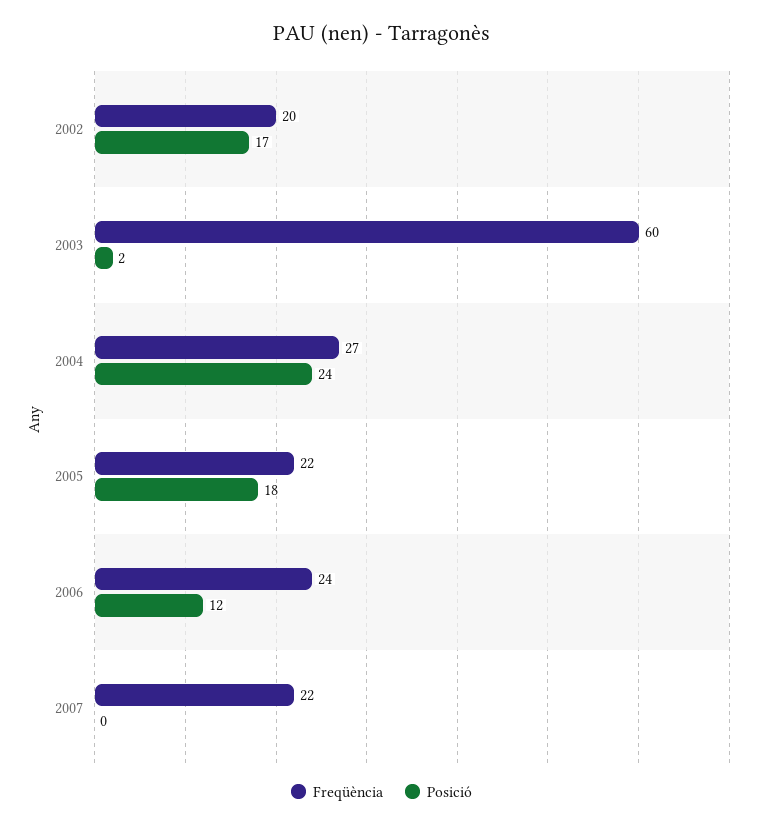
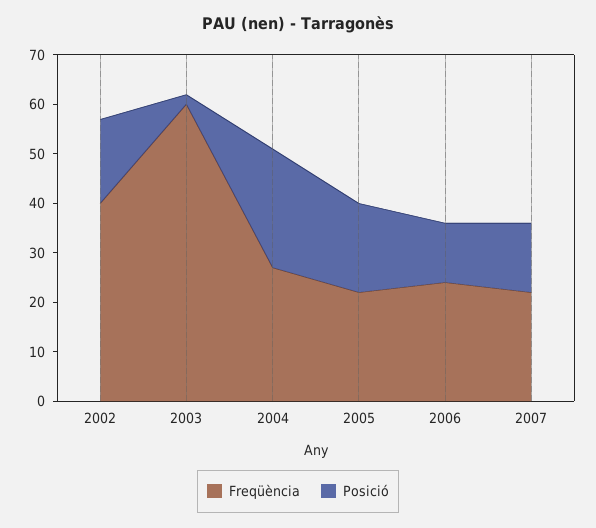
Freqüència, 2002: 20 -> 40
Posició, 2007: 0 -> 15

